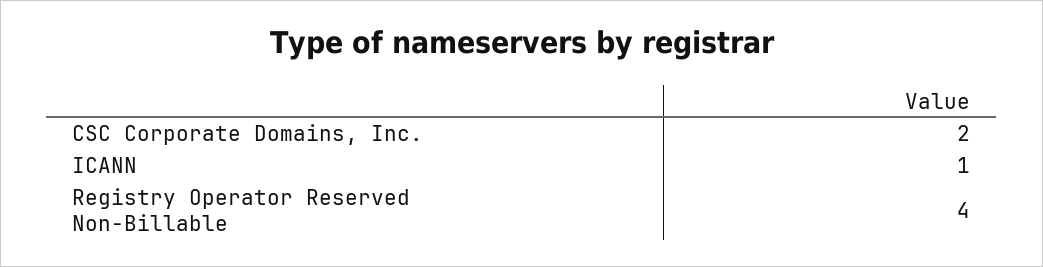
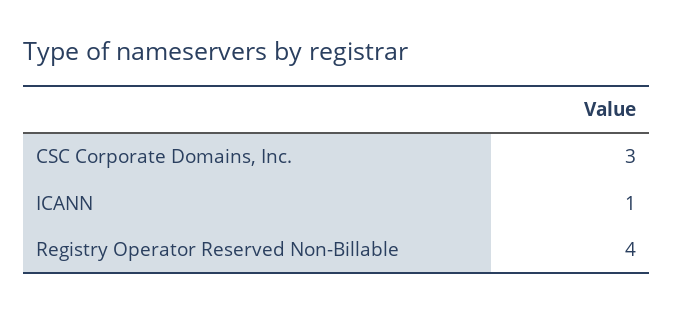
CSC Corporate Domains, Inc.: 2 -> 3

